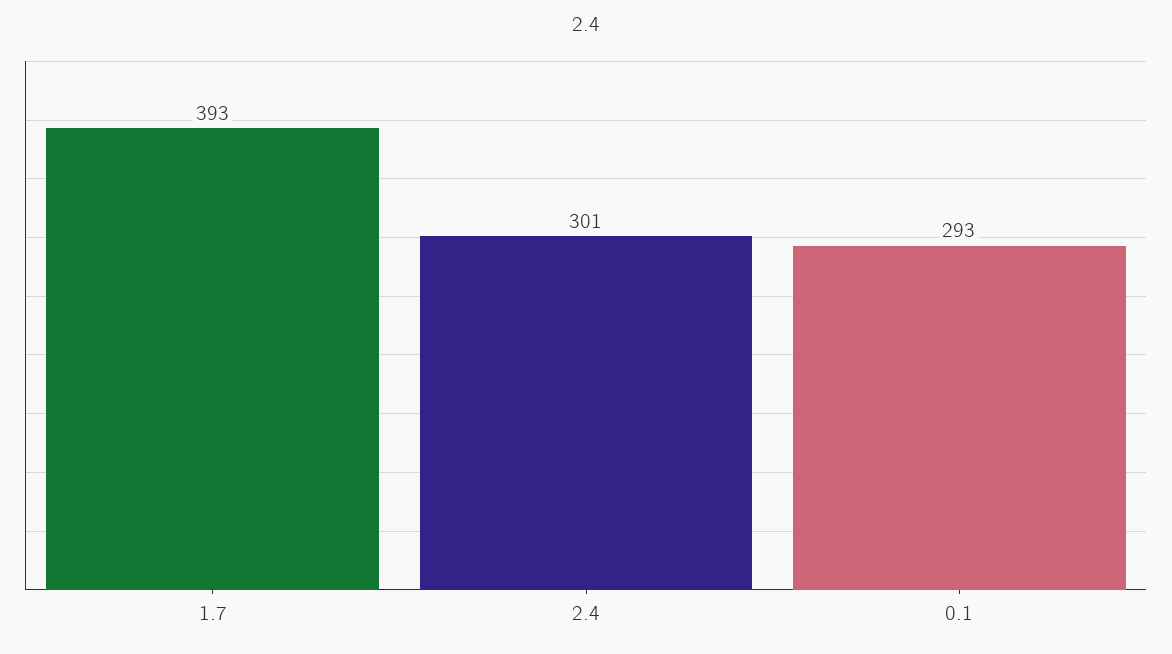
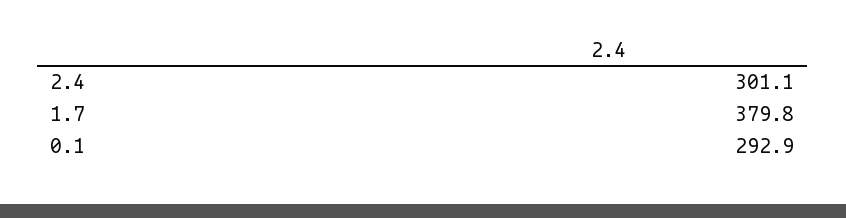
1.7: 393 -> 379.8

